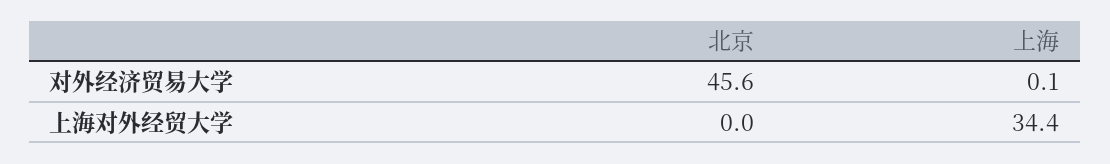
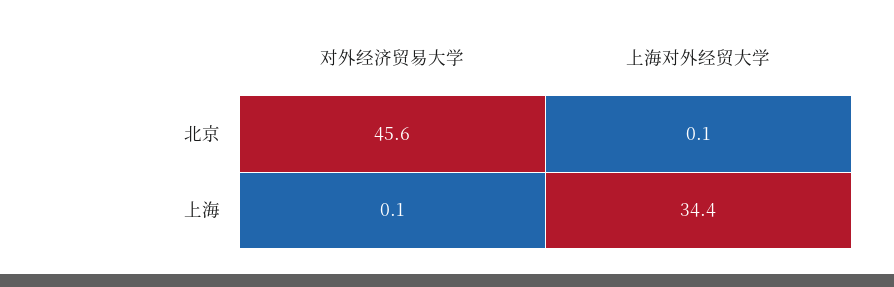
北京, 上海对外经贸大学: 0 -> 0.1

